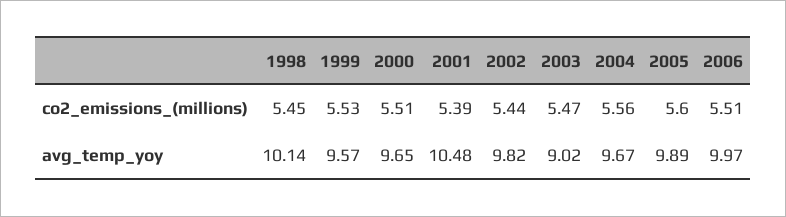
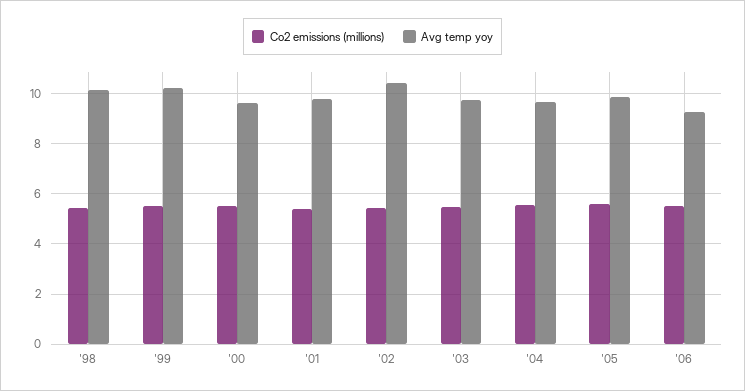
avg_temp_yoy, 1999: 9.57 -> 10.25
avg_temp_yoy, 2001: 10.48 -> 9.75
avg_temp_yoy, 2002: 9.82 -> 10.5
avg_temp_yoy, 2003: 9.02 -> 9.75
avg_temp_yoy, 2006: 9.97 -> 9.25

